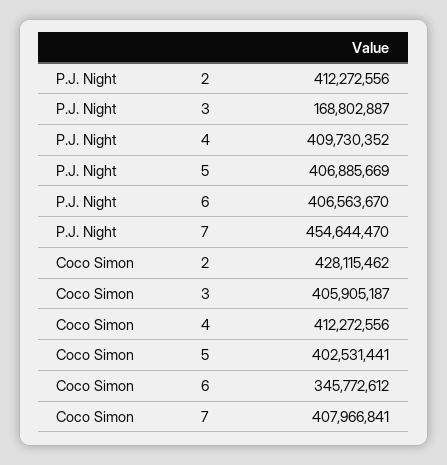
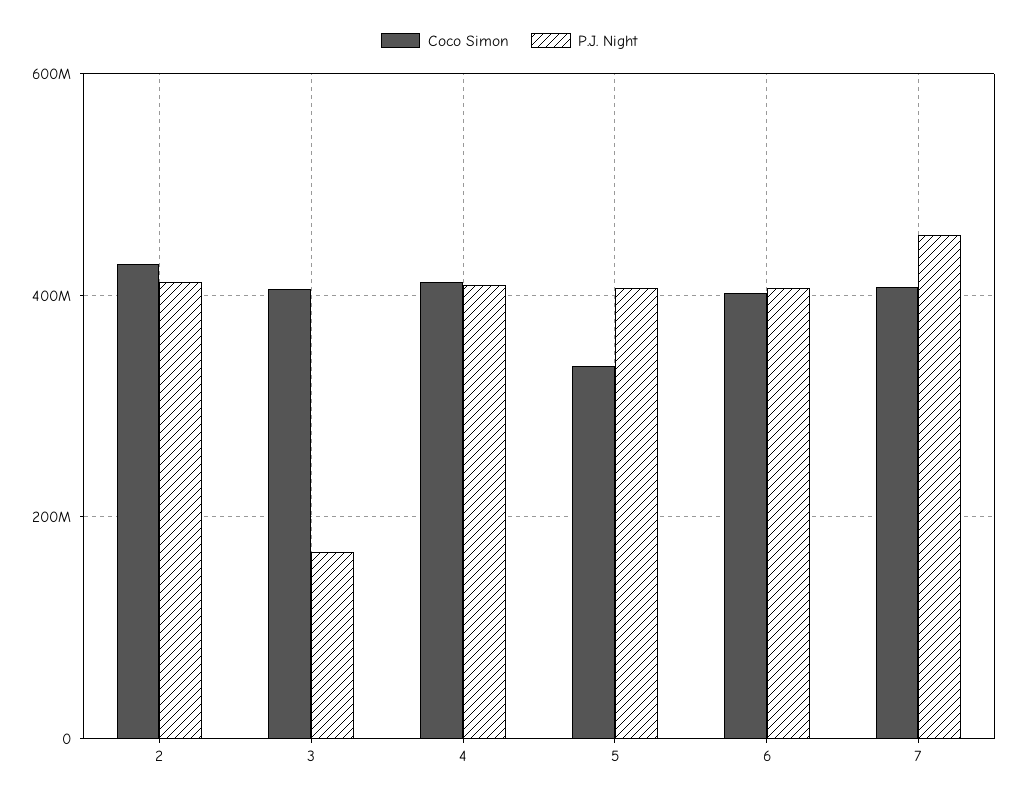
Coco Simon, 5: 402531441 -> 340000000
Coco Simon, 6: 345772612 -> 400000000

